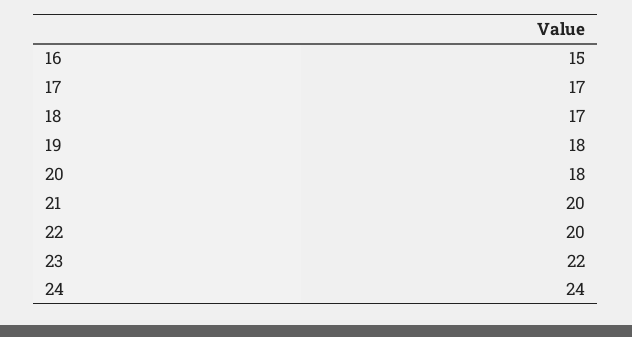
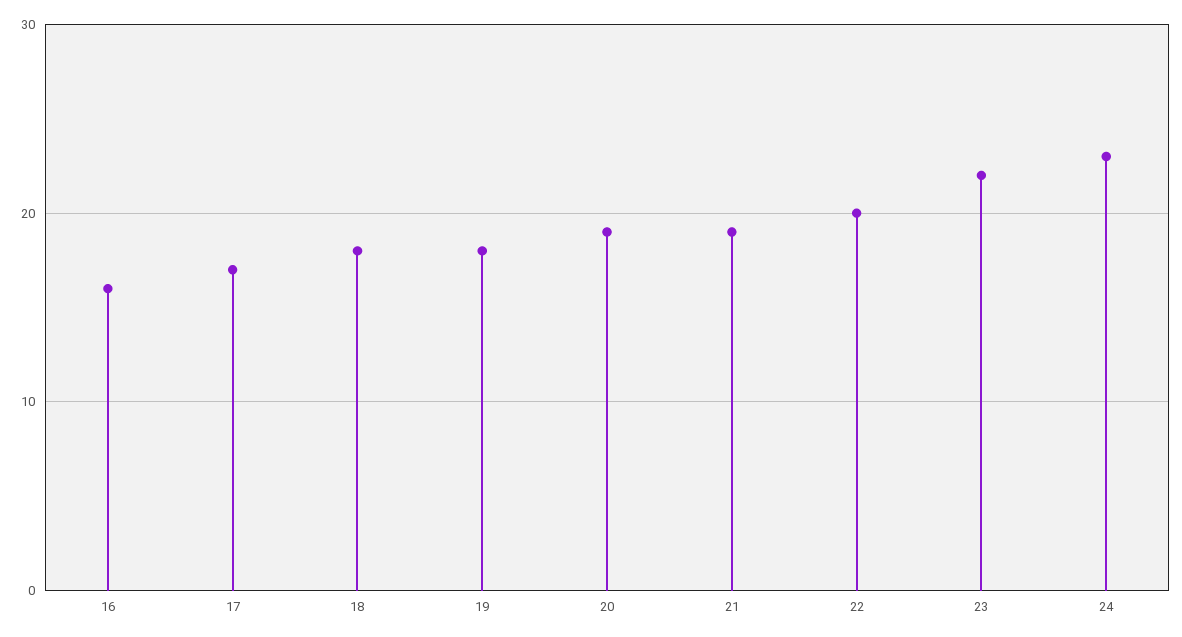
16: 15 -> 16
18: 17 -> 18
20: 18 -> 19
21: 20 -> 19
24: 24 -> 23

